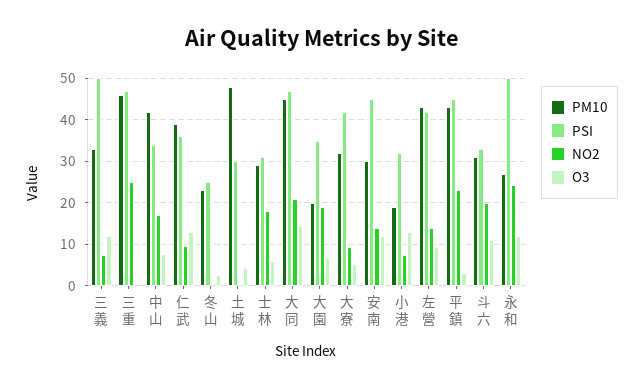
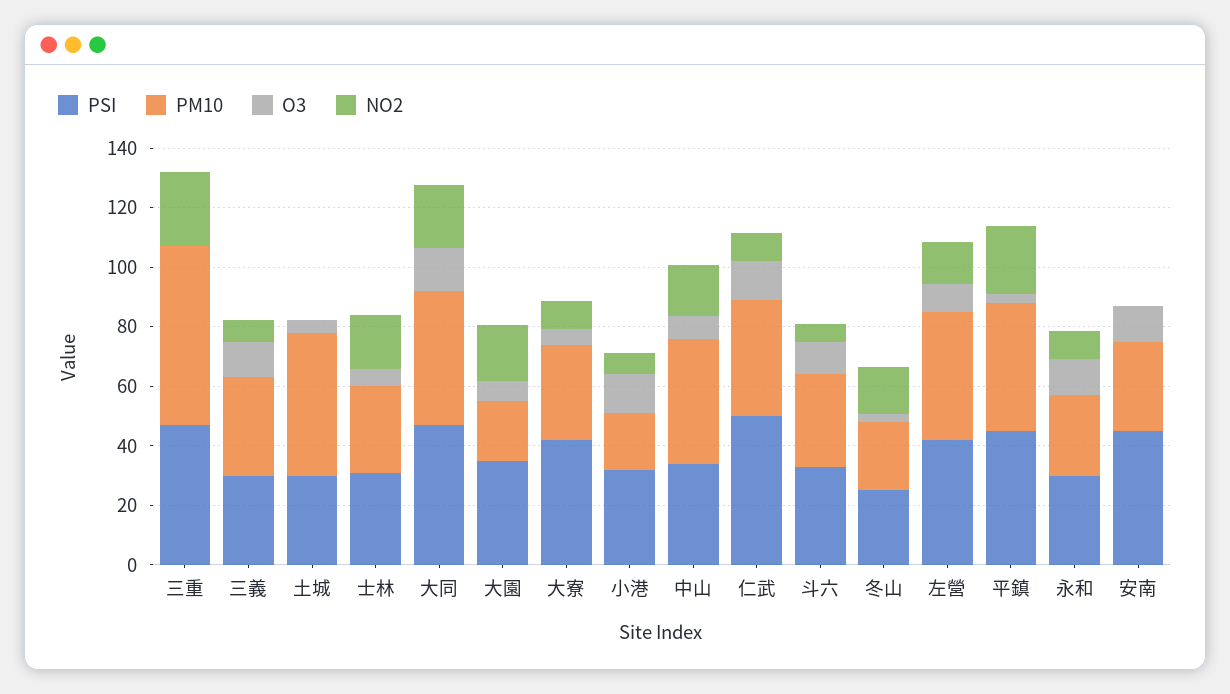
PSI, 三義: 50 -> 30
PM10, 三重: 46 -> 60
PSI, 仁武: 36 -> 50
NO2, 冬山: 0 -> 15
NO2, 安南: 14 -> 0
NO2, 斗六: 20 -> 5
PSI, 永和: 50 -> 30
NO2, 永和: 24 -> 10

